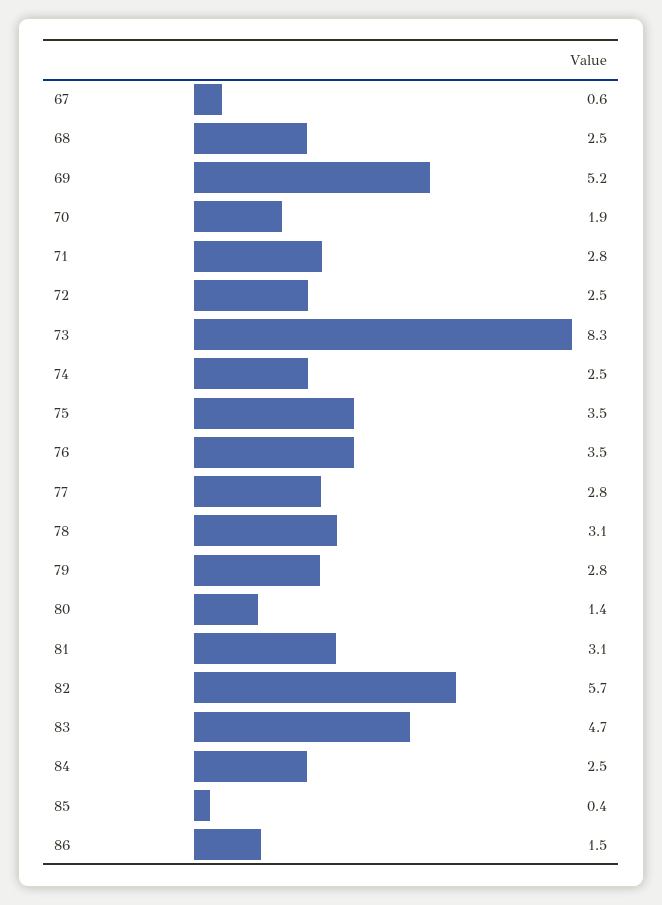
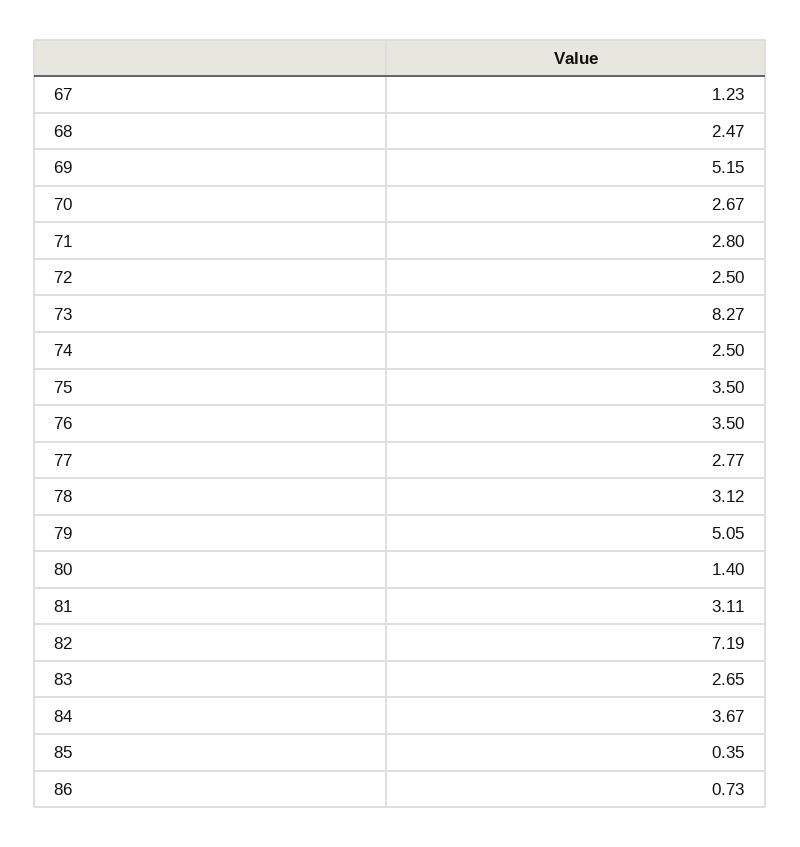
67: 0.6 -> 1.23
70: 1.9 -> 2.67
79: 2.8 -> 5.05
82: 5.7 -> 7.19
83: 4.7 -> 2.65
84: 2.5 -> 3.67
86: 1.5 -> 0.73

